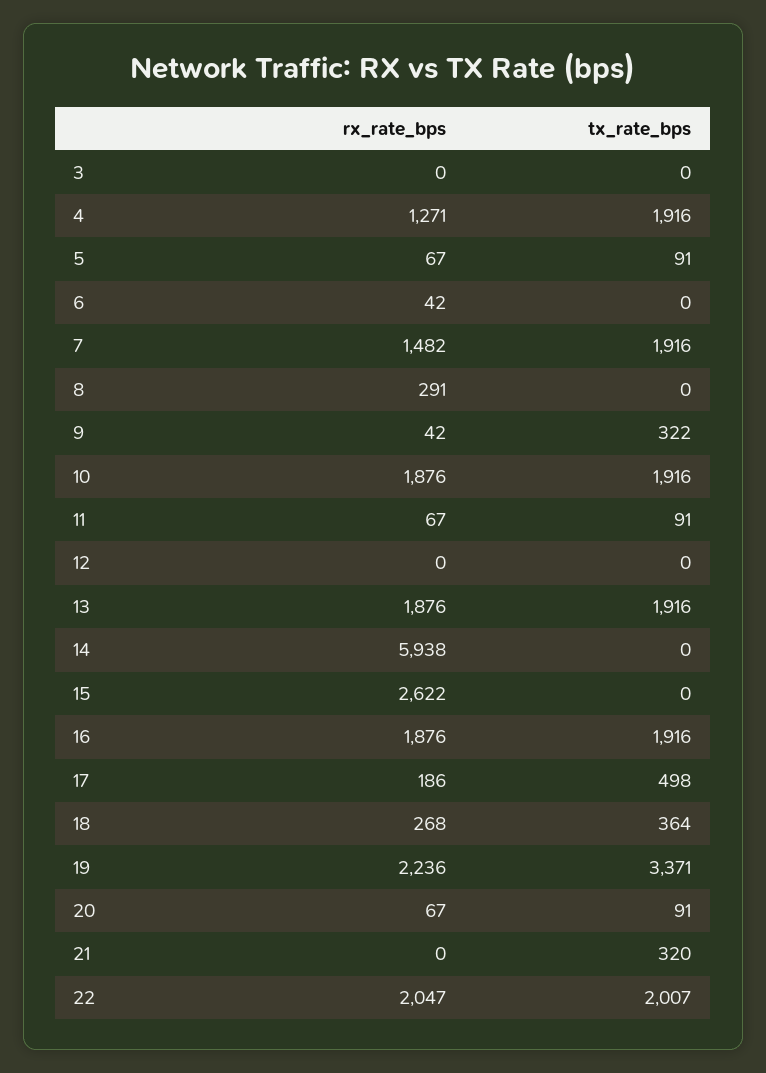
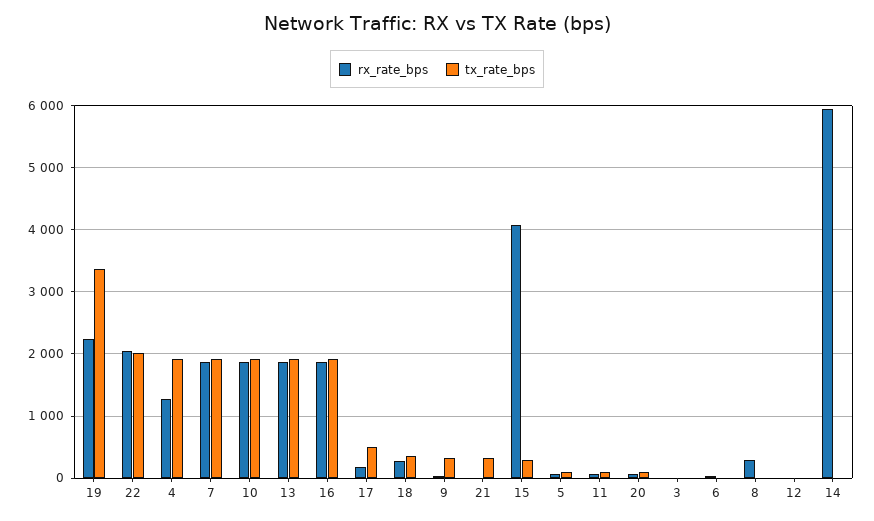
rx_rate_bps, 7: 1482 -> 1900
rx_rate_bps, 15: 2622 -> 4100
tx_rate_bps, 15: 0 -> 300

